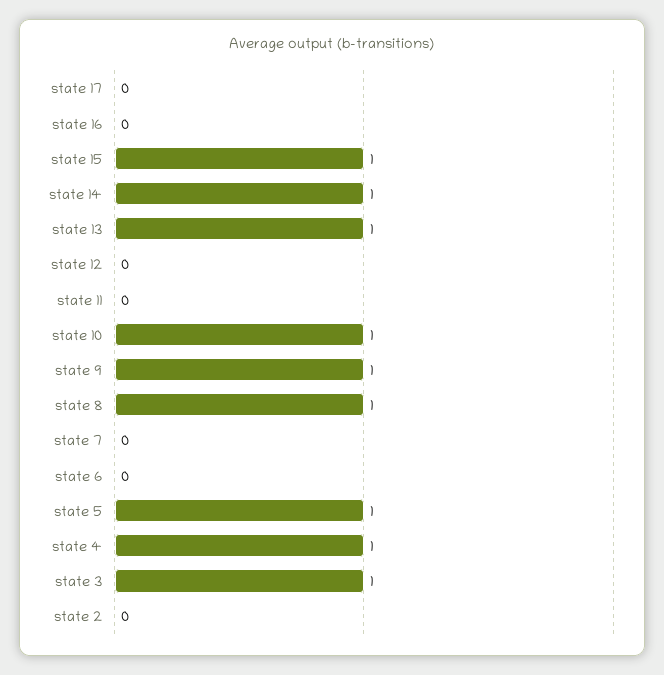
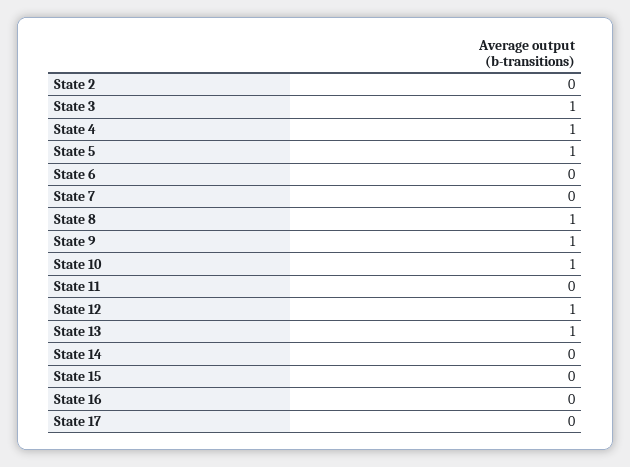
state 15: 1 -> 0
state 14: 1 -> 0
state 12: 0 -> 1

